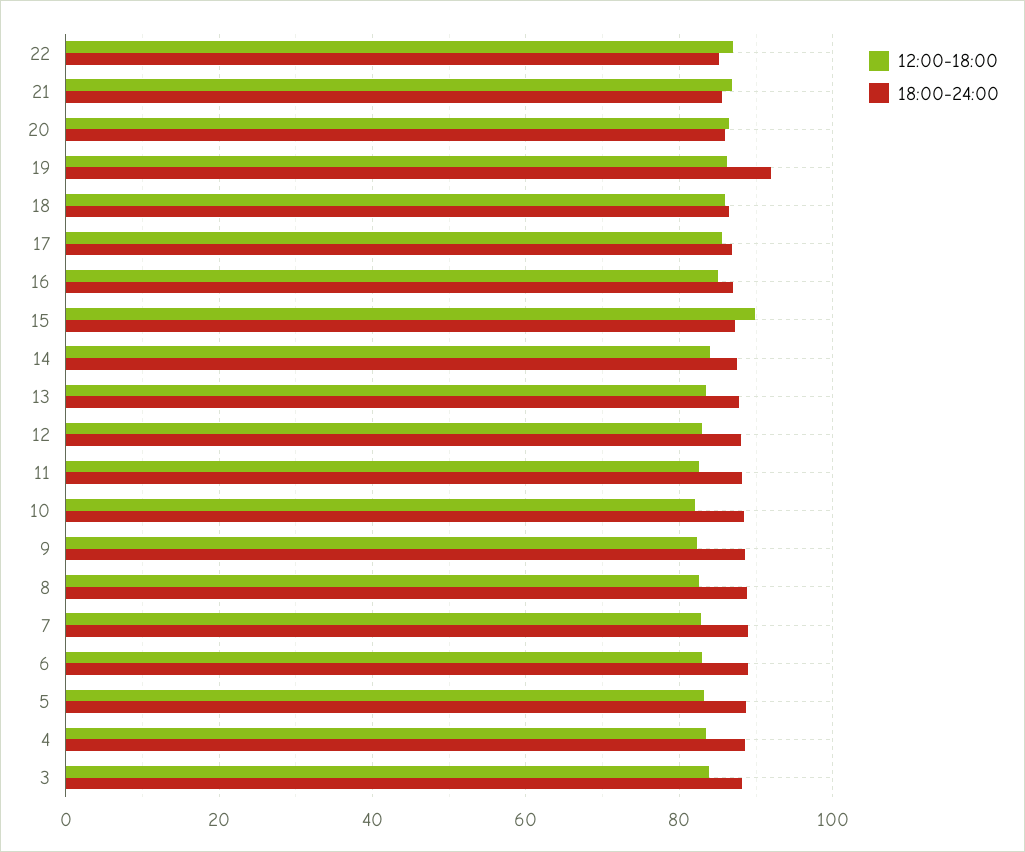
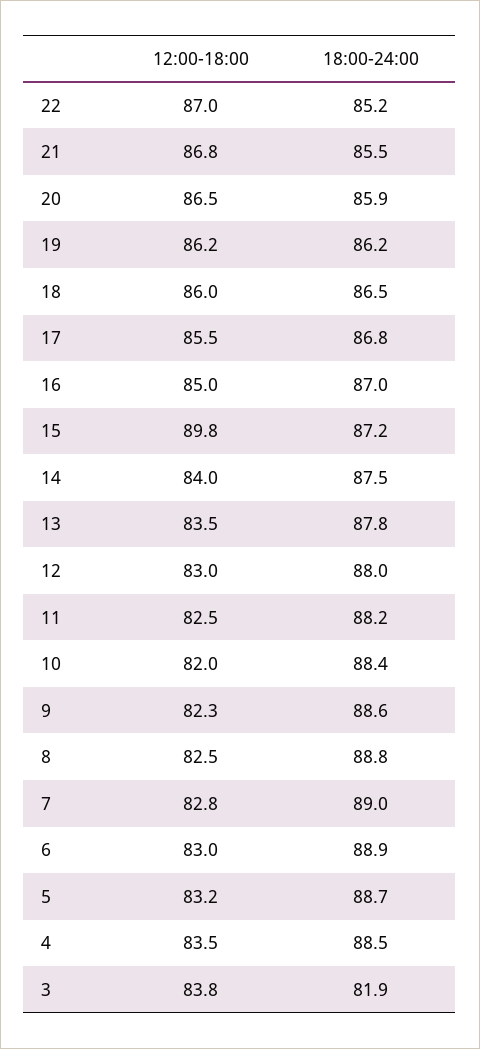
18:00-24:00, 19: 92 -> 86.2
18:00-24:00, 3: 88 -> 81.9

